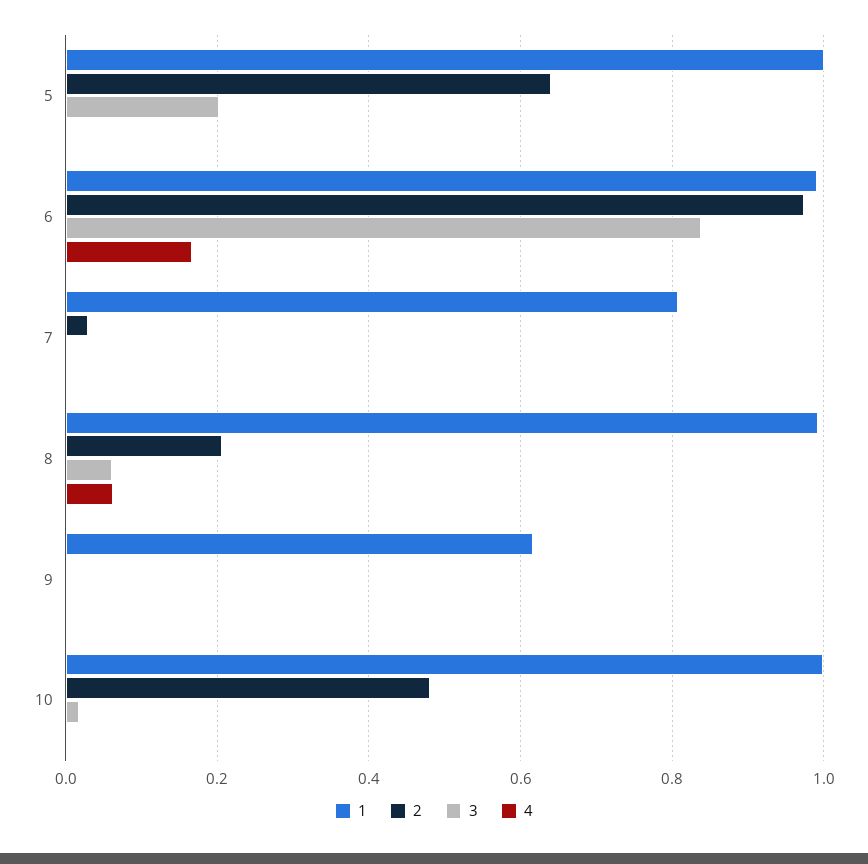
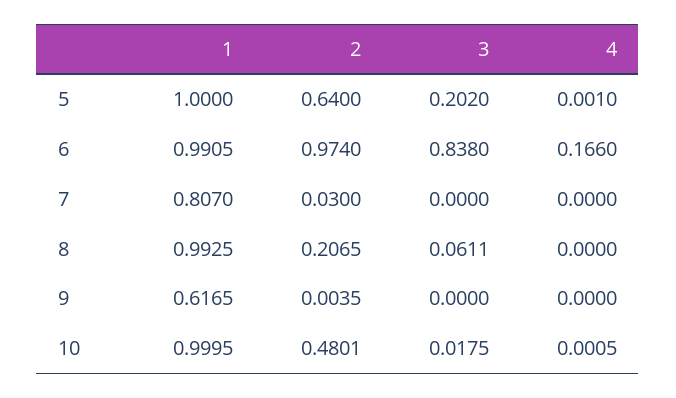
4, 8: 0.06 -> 0

